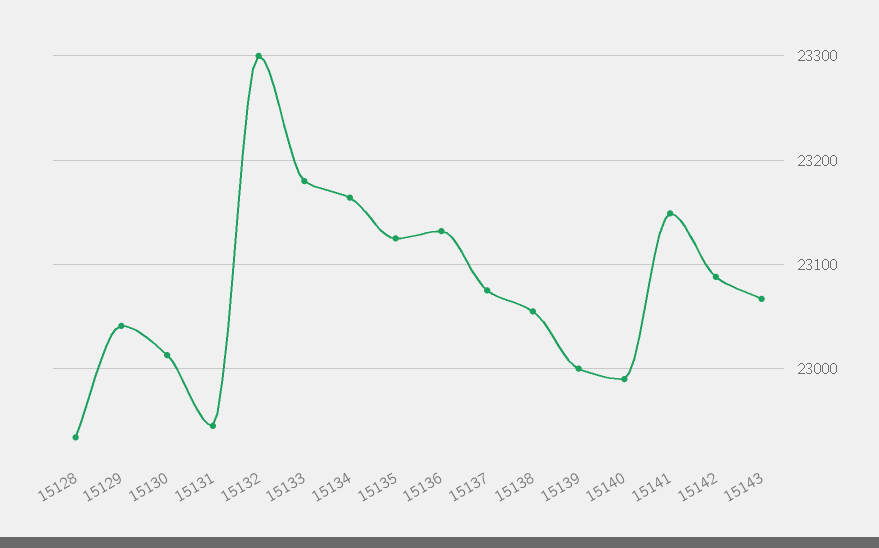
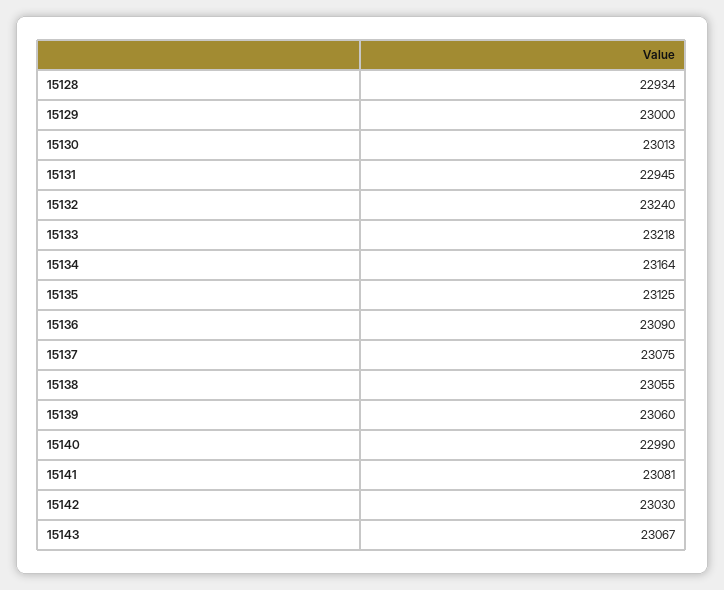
15129: 23040 -> 23000
15132: 23300 -> 23240
15133: 23180 -> 23218
15136: 23130 -> 23090
15139: 23000 -> 23060
15141: 23150 -> 23081
15142: 23090 -> 23030

